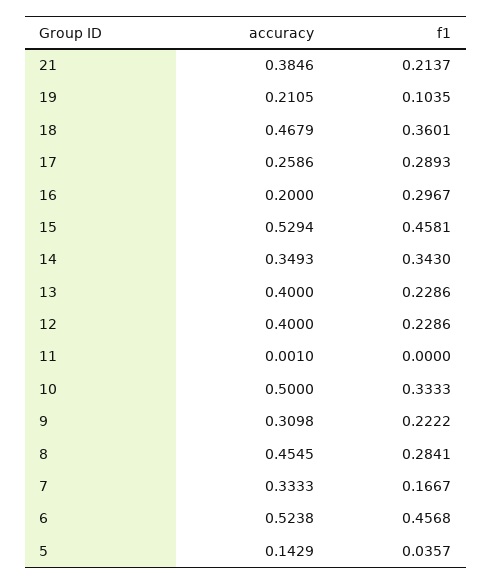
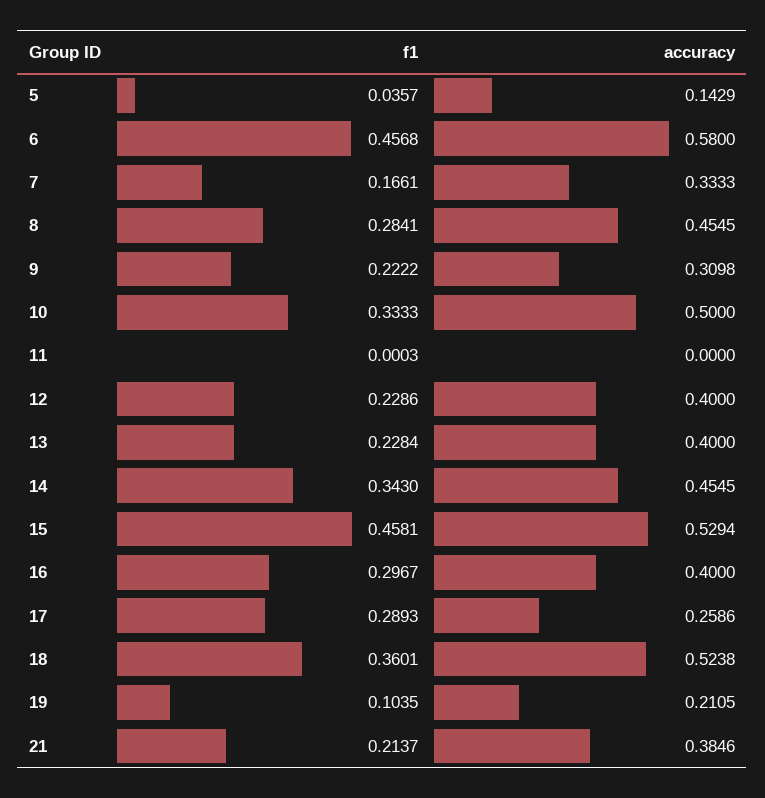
accuracy, 18: 0.4679 -> 0.5238
accuracy, 16: 0.2 -> 0.4
accuracy, 14: 0.3493 -> 0.4545
f1, 13: 0.2286 -> 0.2284
accuracy, 11: 0.001 -> 0
f1, 11: 0 -> 0.0003
f1, 7: 0.1667 -> 0.1661
accuracy, 6: 0.5238 -> 0.58

